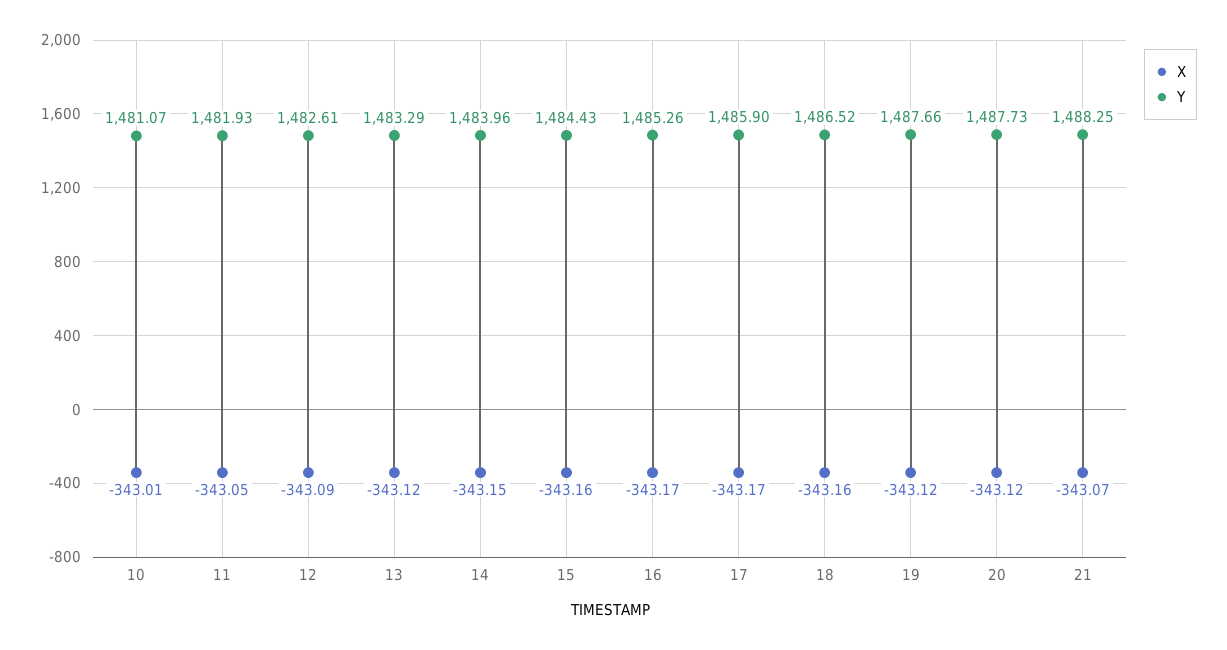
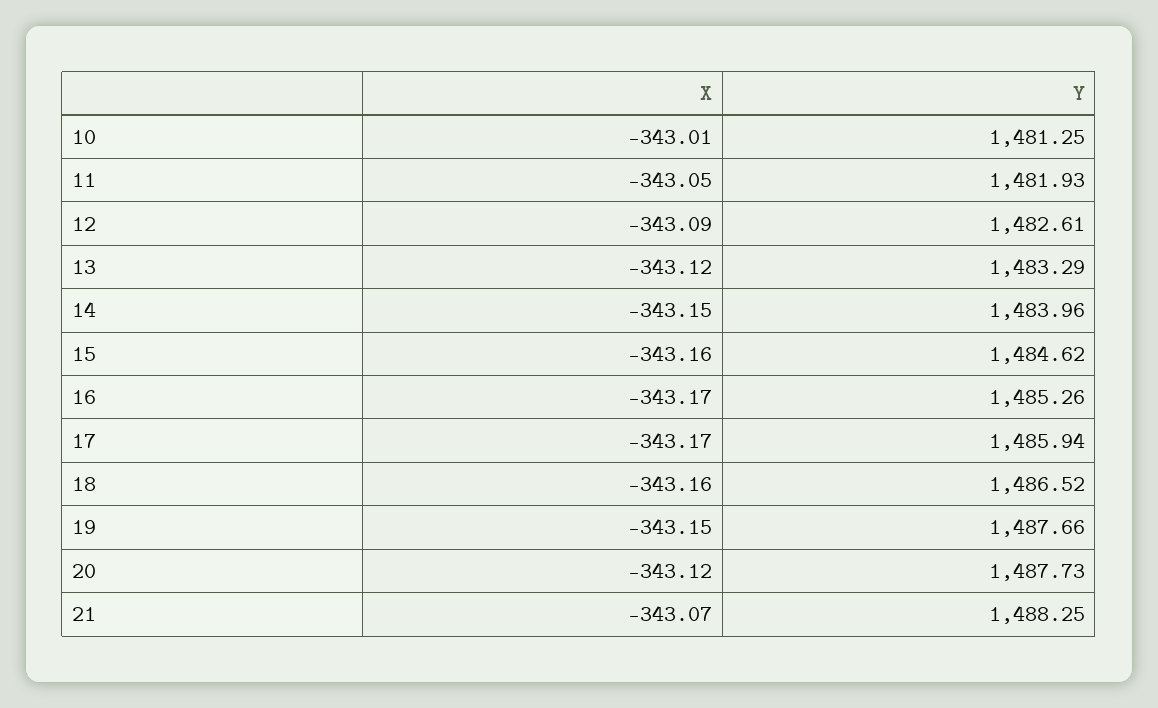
Y, 10: 1481.07 -> 1481.25
Y, 15: 1484.43 -> 1484.62
Y, 17: 1485.9 -> 1485.94
X, 19: -343.12 -> -343.15

